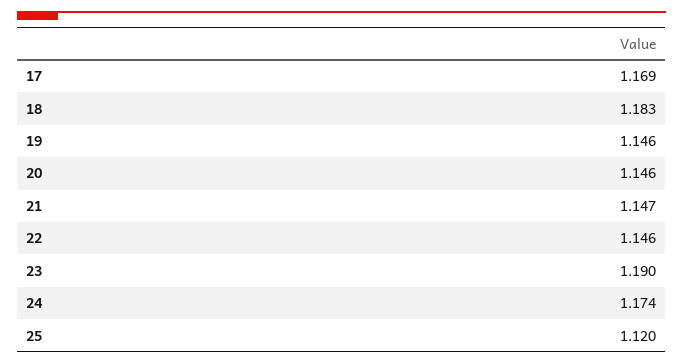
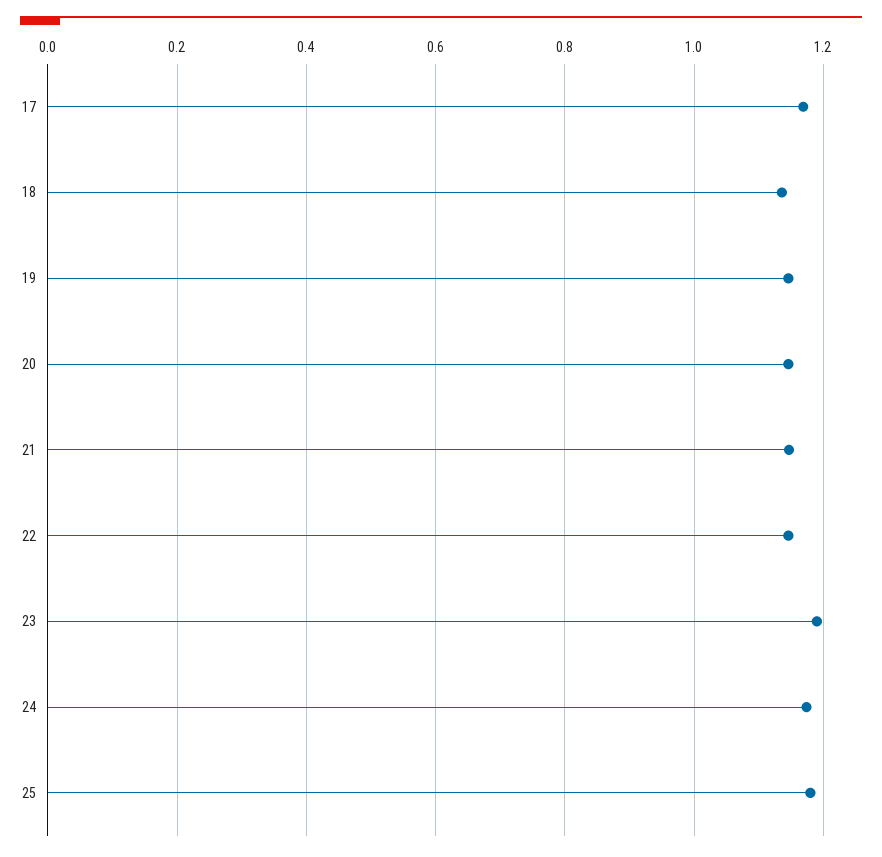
18: 1.183 -> 1.14
25: 1.12 -> 1.18

